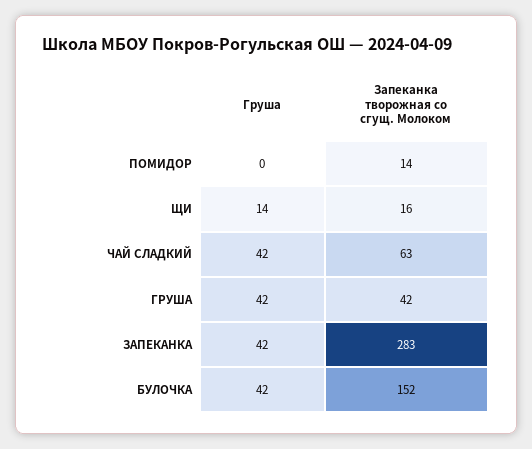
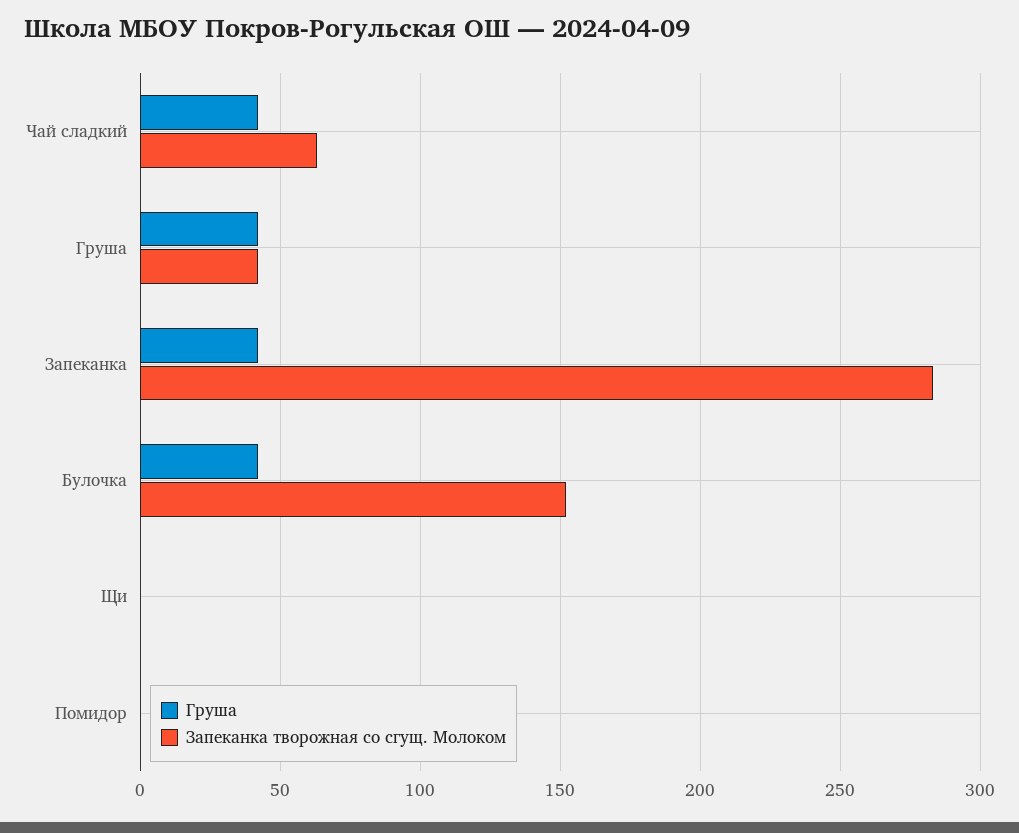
Запеканка творожная со сгущ. Молоком, ПОМИДОР: 14 -> 0
Груша, ЩИ: 14 -> 0
Запеканка творожная со сгущ. Молоком, ЩИ: 16 -> 0

